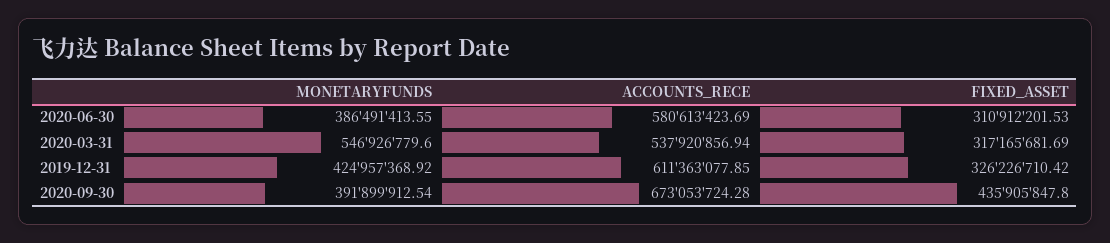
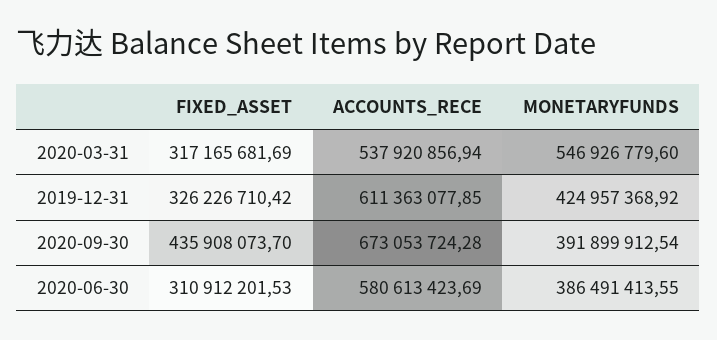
FIXED_ASSET, 2020-09-30: 435905847.8 -> 435908073.7

